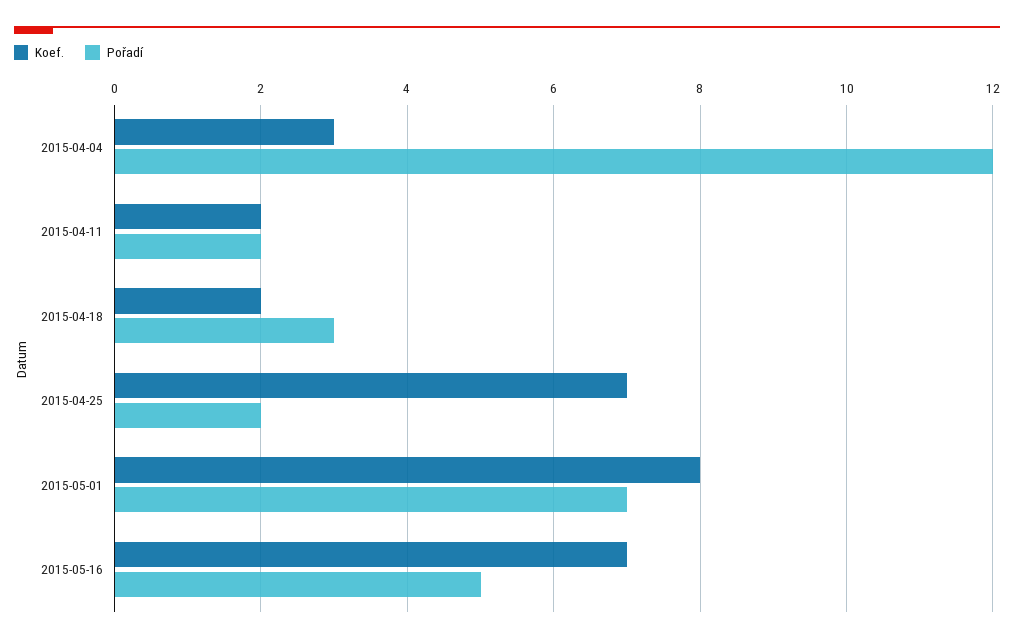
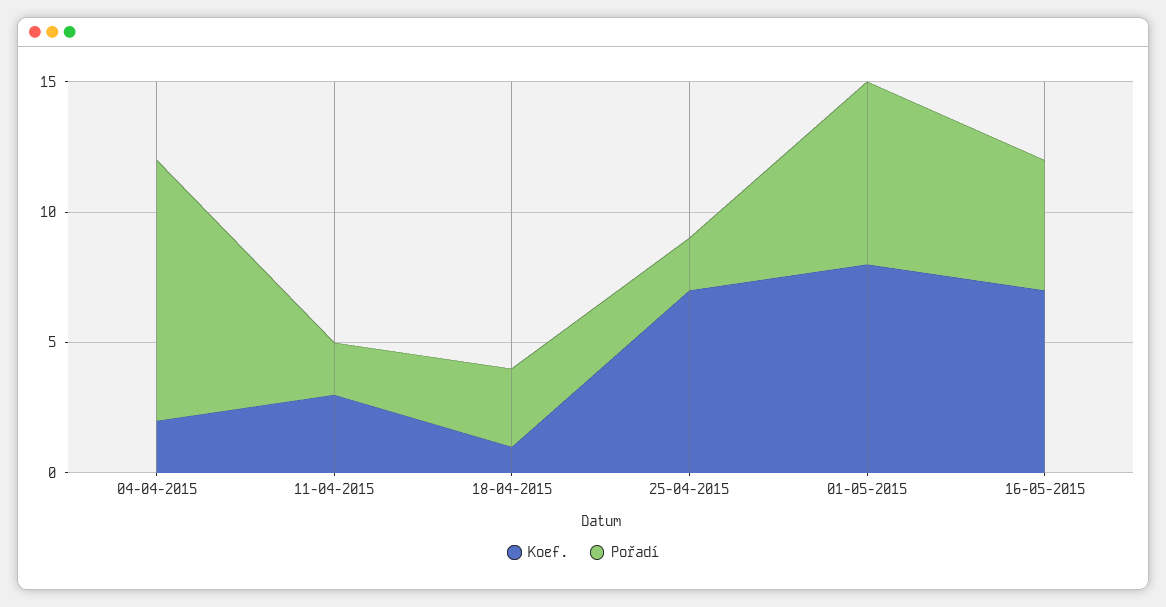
Koef., 2015-04-04: 3 -> 2
Pořadí, 2015-04-04: 12 -> 10
Koef., 2015-04-11: 2 -> 3
Koef., 2015-04-18: 2 -> 1

